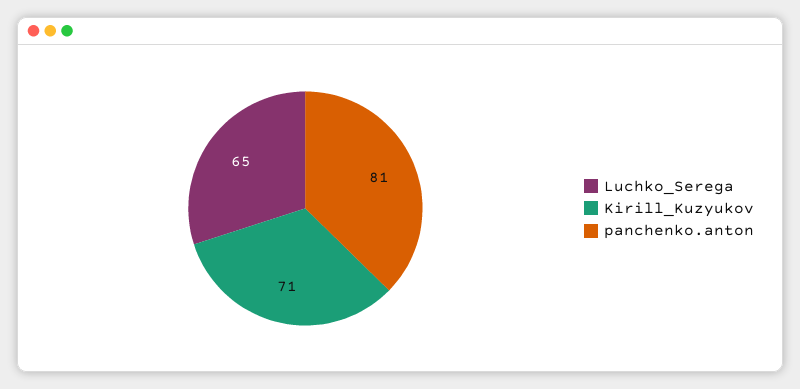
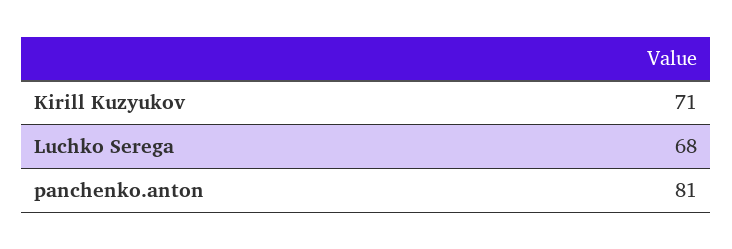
Luchko_Serega: 65 -> 68

